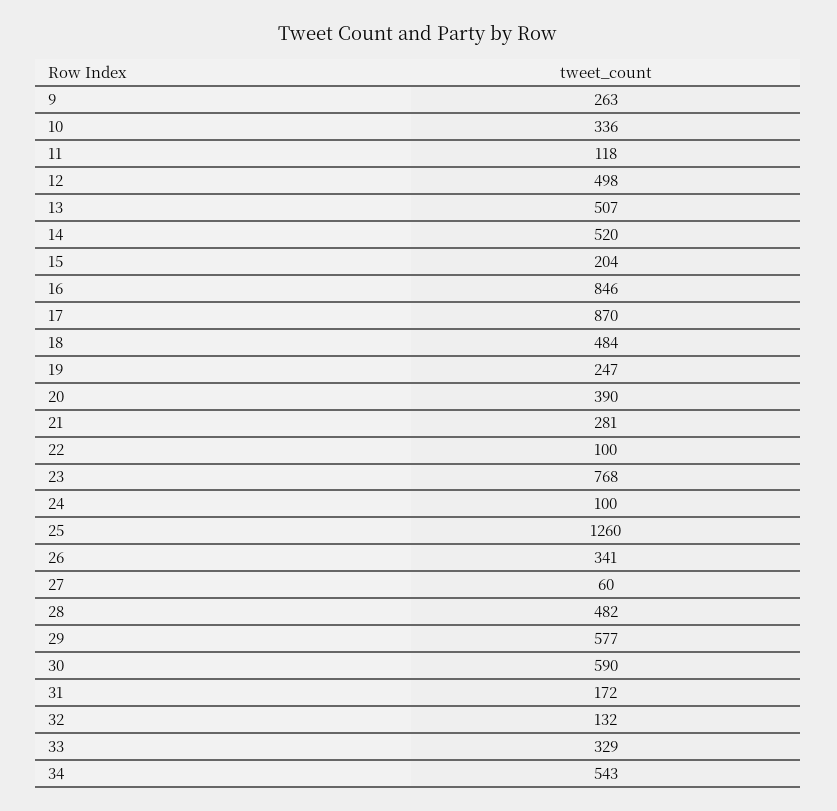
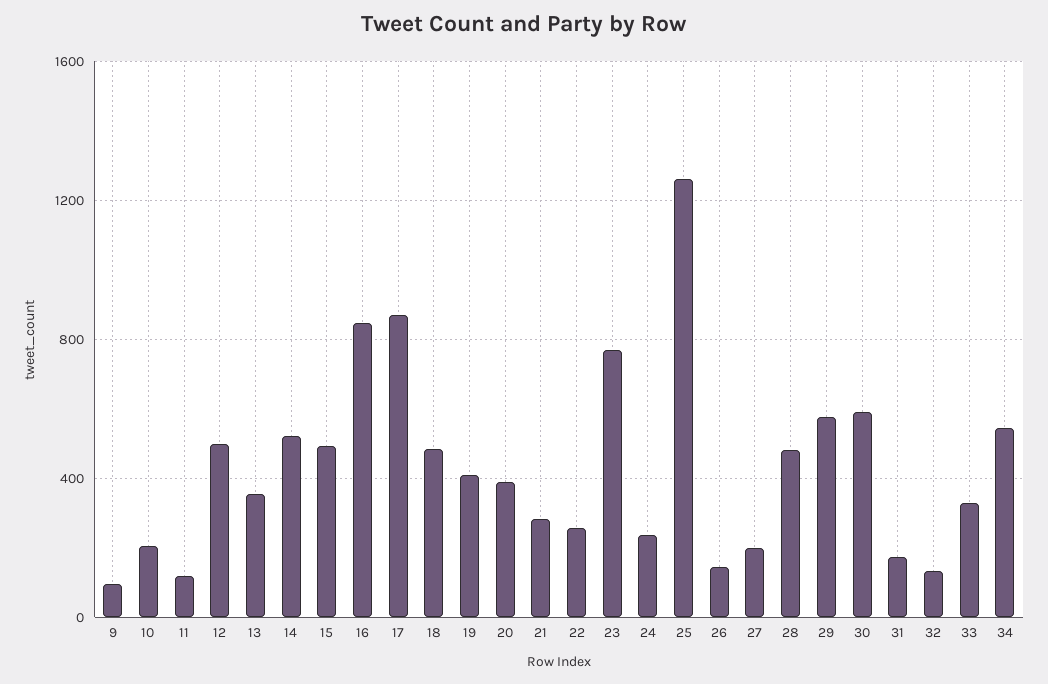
9: 263 -> 100
10: 336 -> 200
13: 507 -> 350
15: 204 -> 500
19: 247 -> 400
22: 100 -> 250
24: 100 -> 250
26: 341 -> 150
27: 60 -> 200

